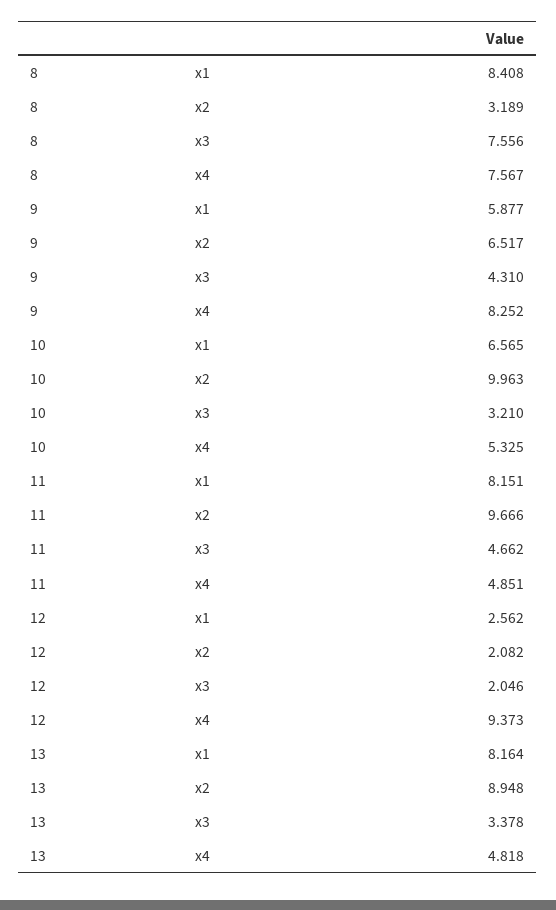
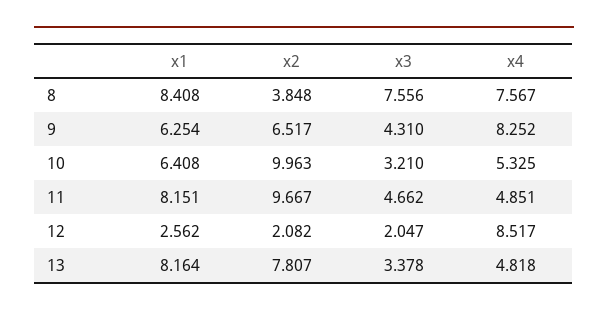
8, x2: 3.189 -> 3.848
9, x1: 5.877 -> 6.254
10, x1: 6.565 -> 6.408
11, x2: 9.666 -> 9.667
12, x3: 2.046 -> 2.047
12, x4: 9.373 -> 8.517
13, x2: 8.948 -> 7.807

